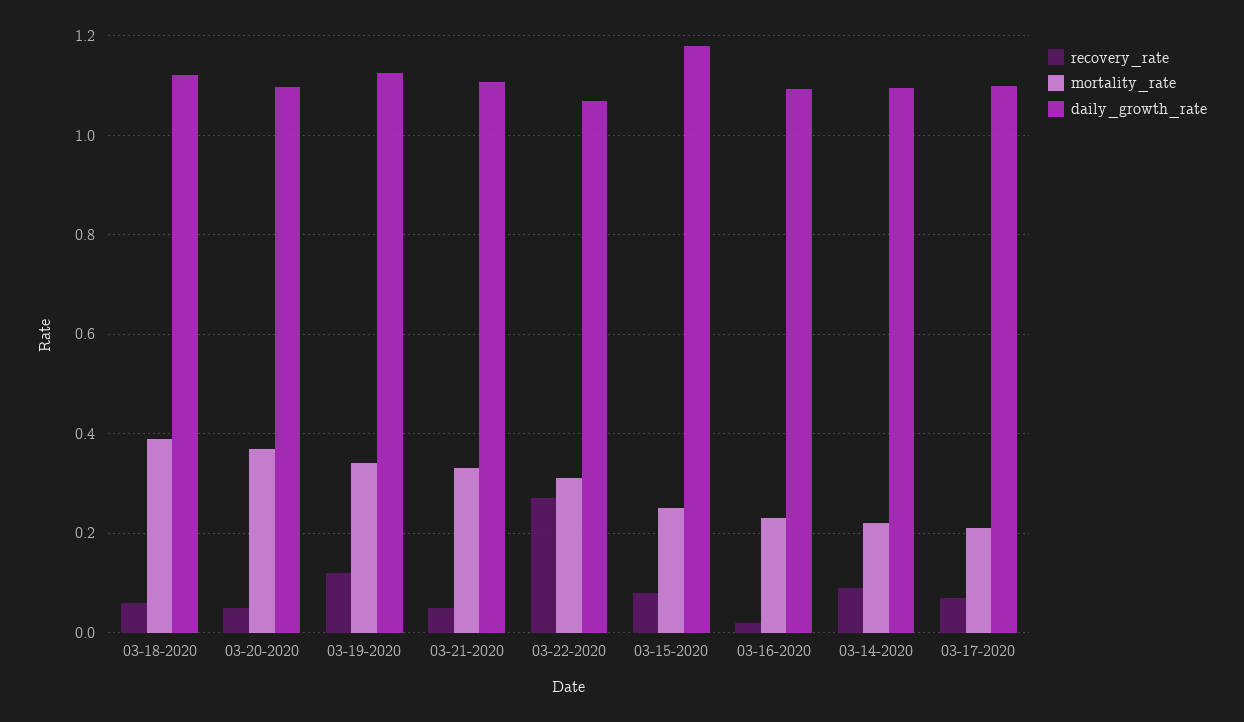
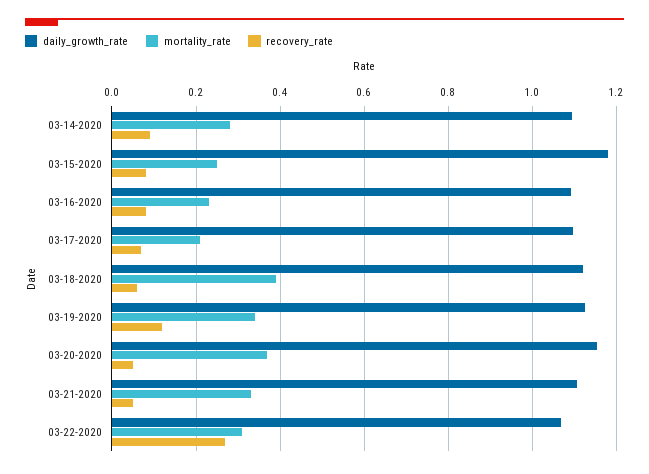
daily_growth_rate, 03-20-2020: 1.1 -> 1.16
recovery_rate, 03-16-2020: 0.02 -> 0.08
mortality_rate, 03-14-2020: 0.22 -> 0.28

